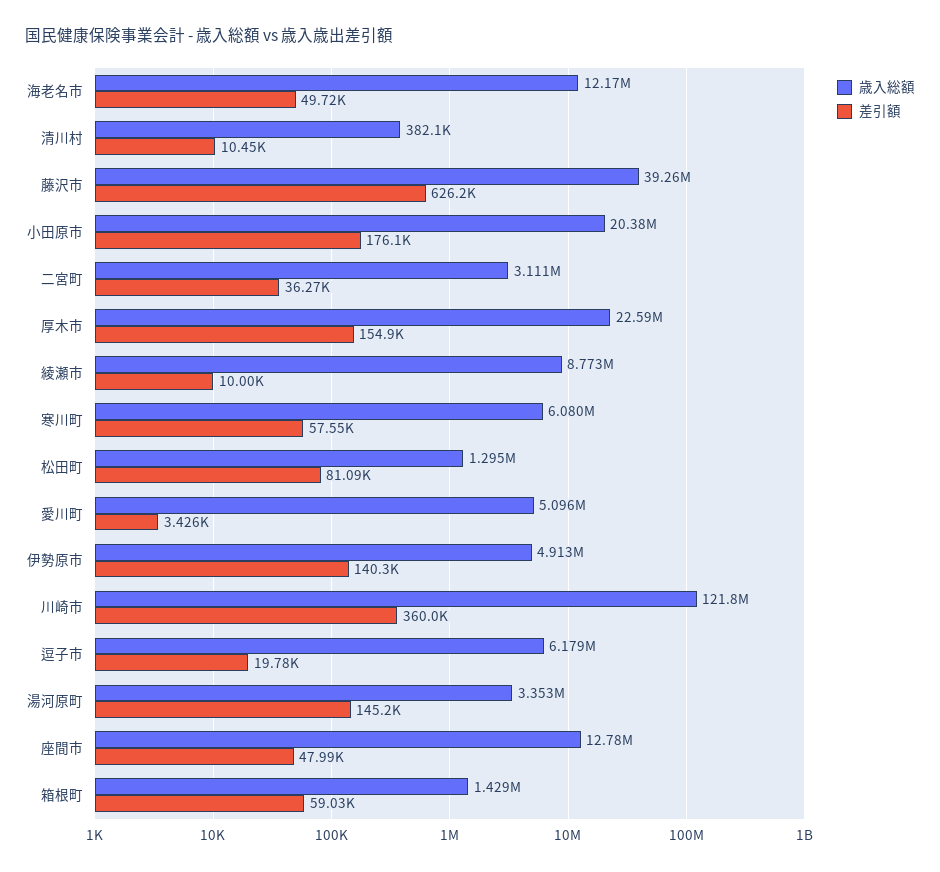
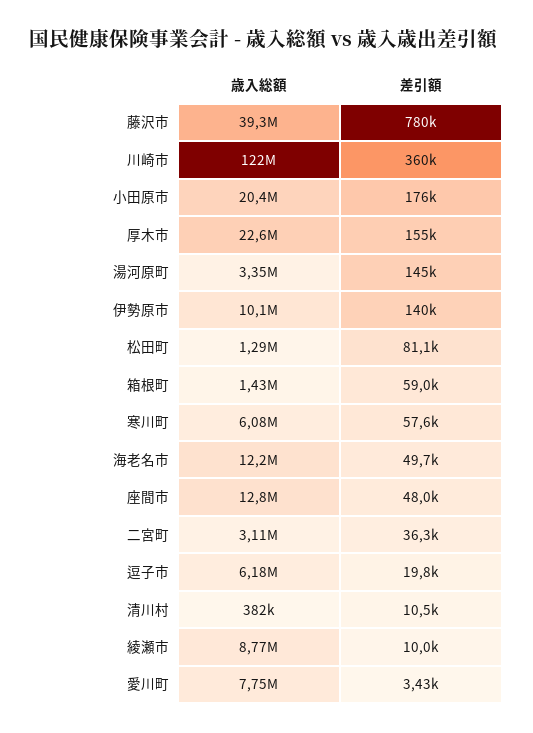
差引額, 藤沢市: 626200 -> 780000
歳入総額, 愛川町: 5096000 -> 7750000
歳入総額, 伊勢原市: 4913000 -> 10100000

